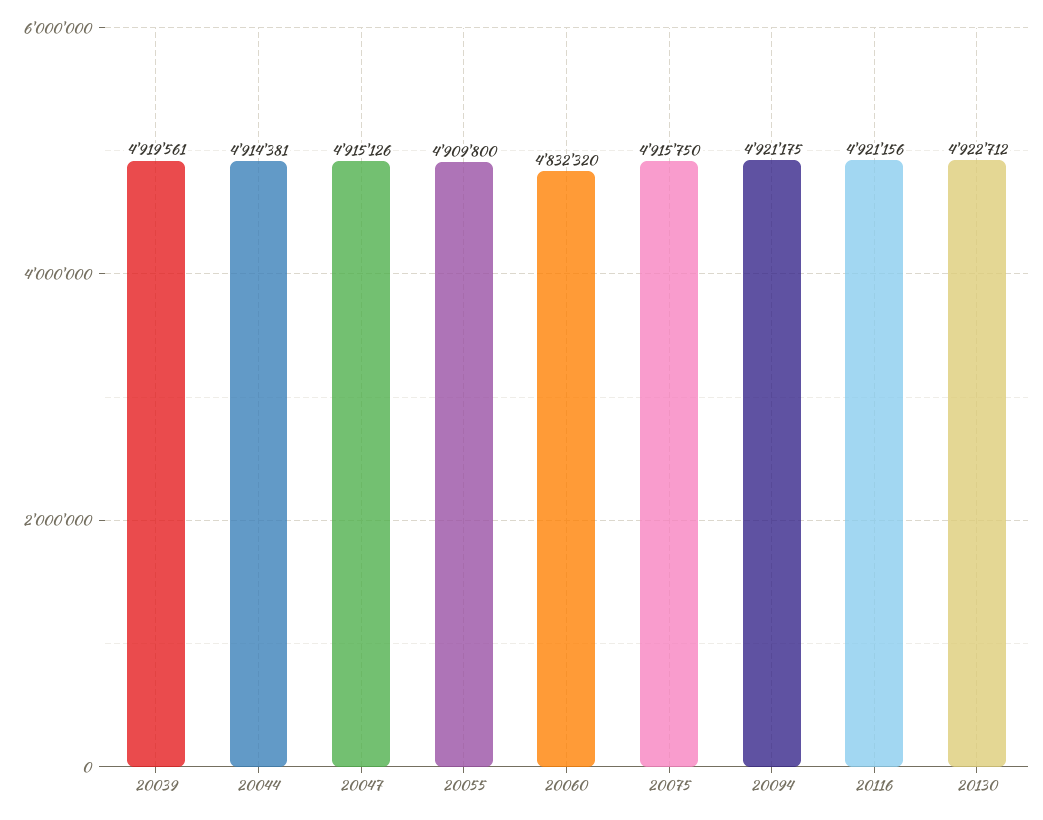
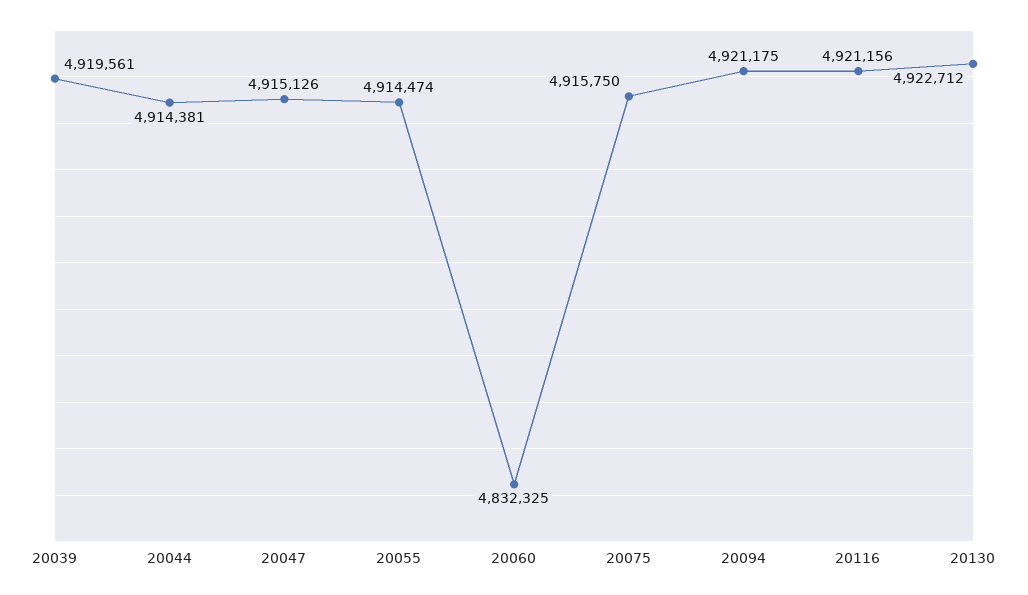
20055: 4909800 -> 4914474
20060: 4832320 -> 4832325

